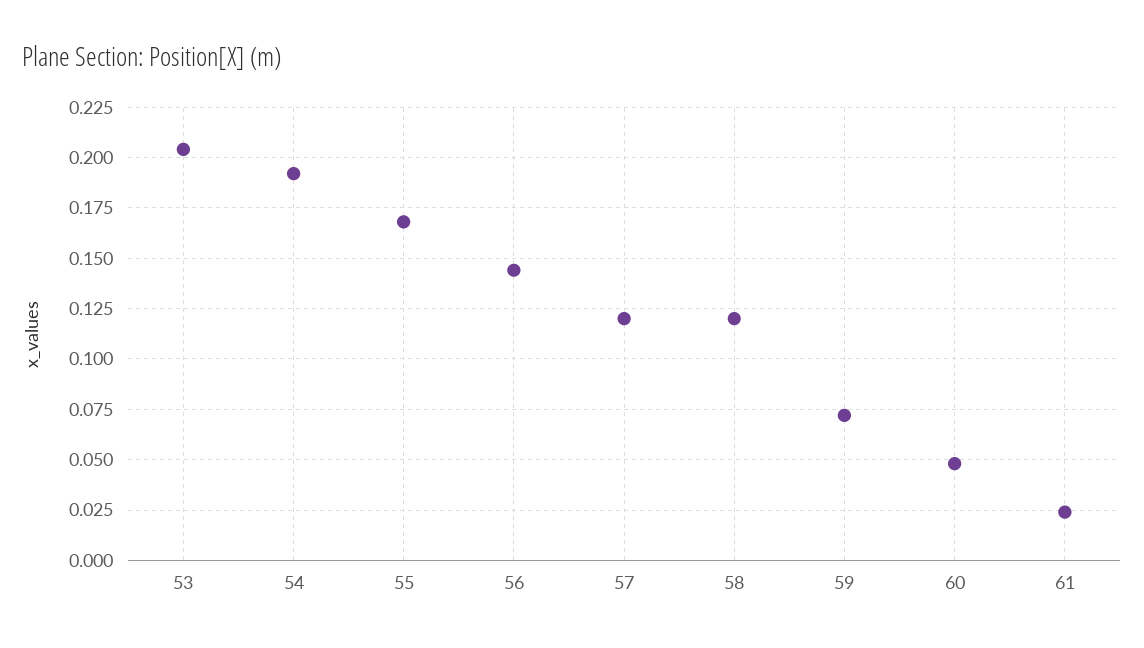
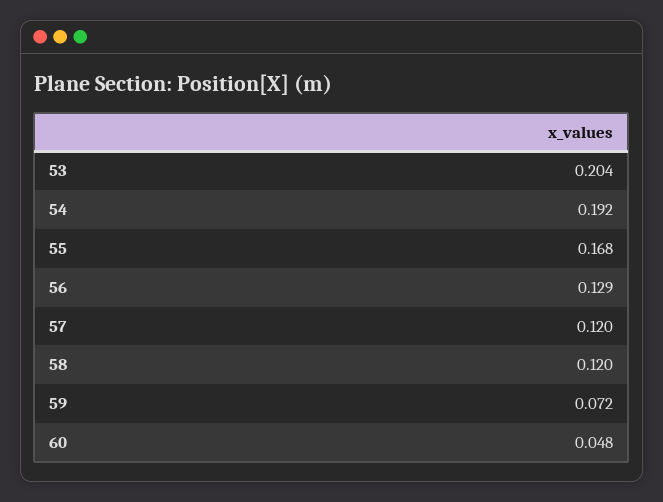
56: 0.145 -> 0.129
61: 0.025 -> none

